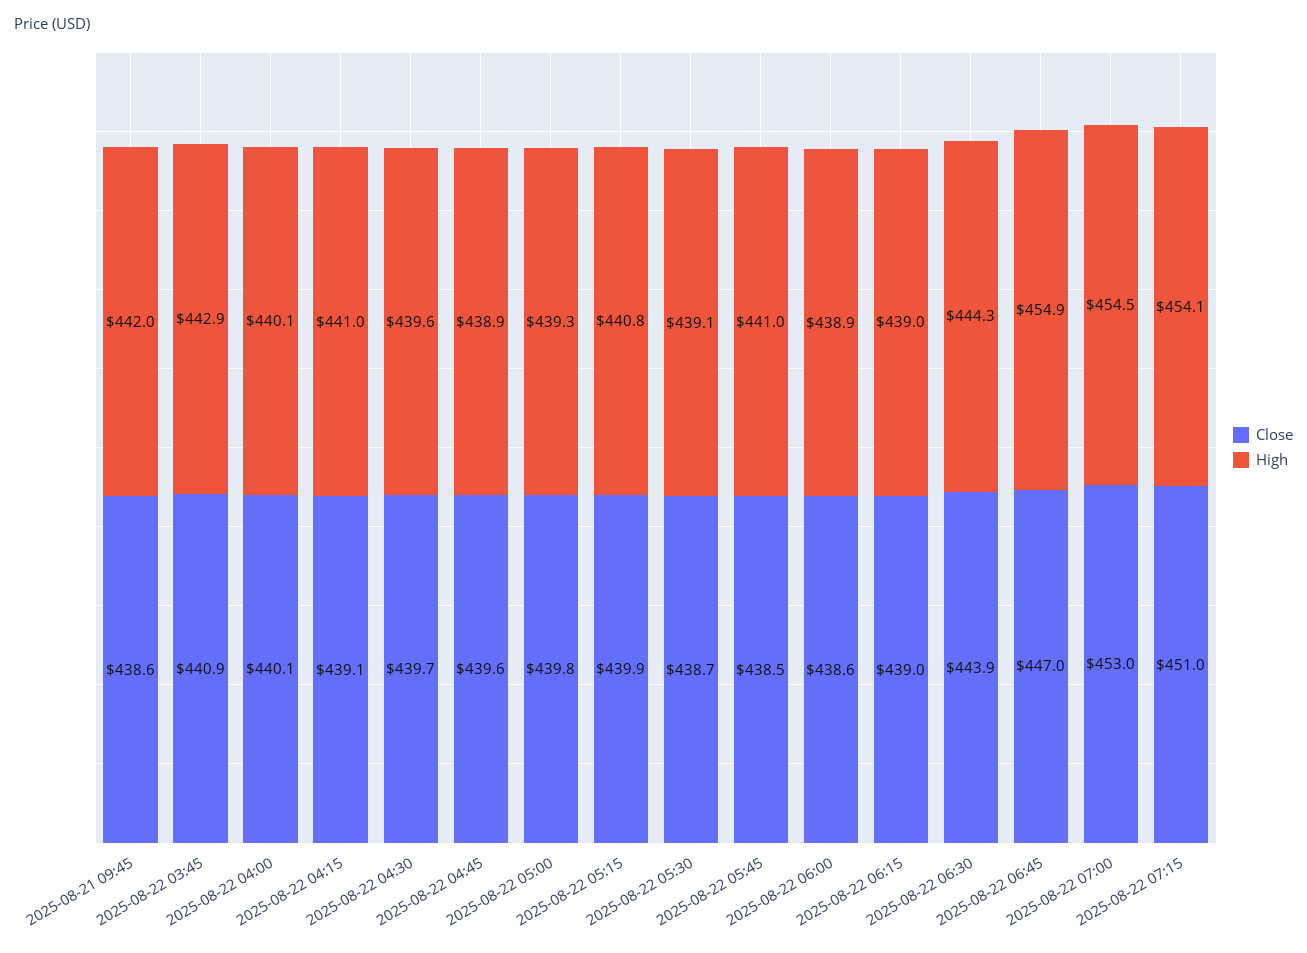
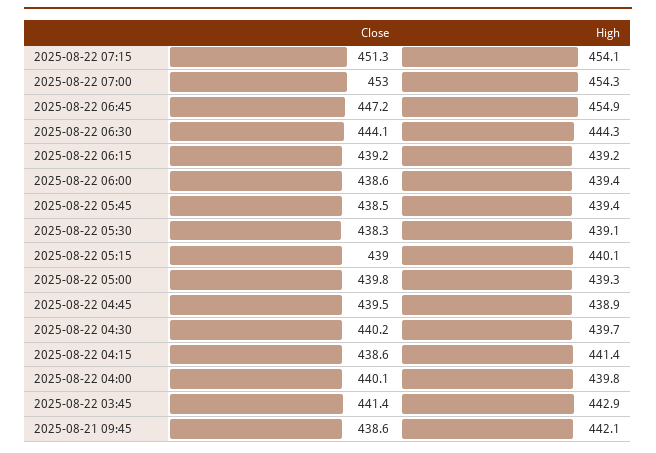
High, 2025-08-21 09:45: 442 -> 442.1
Close, 2025-08-22 03:45: 440.9 -> 441.4
High, 2025-08-22 04:00: 440.1 -> 439.8
Close, 2025-08-22 04:15: 439.1 -> 438.6
High, 2025-08-22 04:15: 441 -> 441.4
Close, 2025-08-22 04:30: 439.7 -> 440.2
High, 2025-08-22 04:30: 439.6 -> 439.7
Close, 2025-08-22 04:45: 439.6 -> 439.5
Close, 2025-08-22 05:15: 439.9 -> 439
High, 2025-08-22 05:15: 440.8 -> 440.1
Close, 2025-08-22 05:30: 438.7 -> 438.3
High, 2025-08-22 05:45: 441 -> 439.4
High, 2025-08-22 06:00: 438.9 -> 439.4
Close, 2025-08-22 06:15: 439 -> 439.2
High, 2025-08-22 06:15: 439 -> 439.2
Close, 2025-08-22 06:30: 443.9 -> 444.1
Close, 2025-08-22 06:45: 447 -> 447.2
High, 2025-08-22 07:00: 454.5 -> 454.3
Close, 2025-08-22 07:15: 451 -> 451.3

